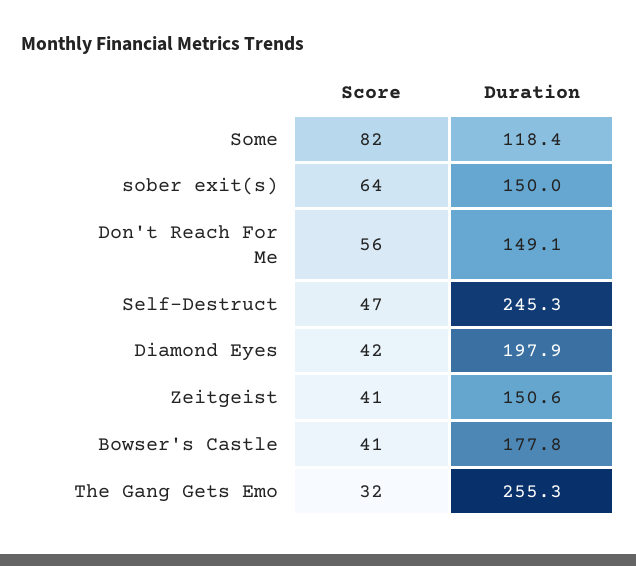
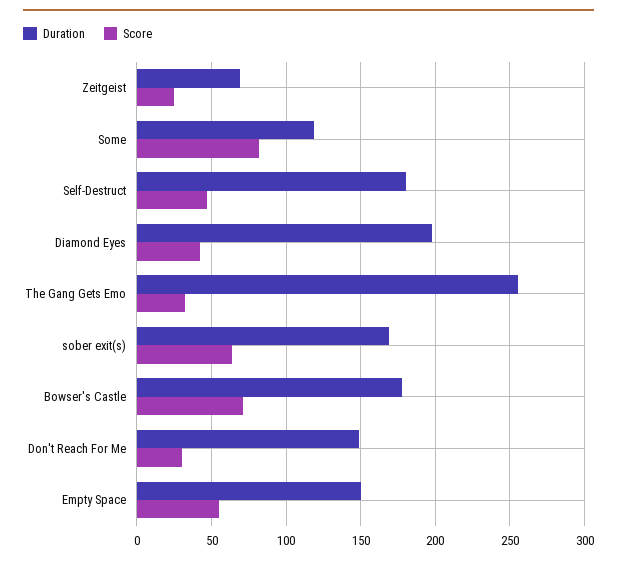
Duration, sober exit(s): 150 -> 170
Score, Don't Reach For Me: 56 -> 30
Duration, Self-Destruct: 245.3 -> 180
Score, Zeitgeist: 41 -> 25
Duration, Zeitgeist: 150.6 -> 70
Score, Bowser's Castle: 41 -> 70
Duration, Empty Space: none -> 150
Score, Empty Space: none -> 55

